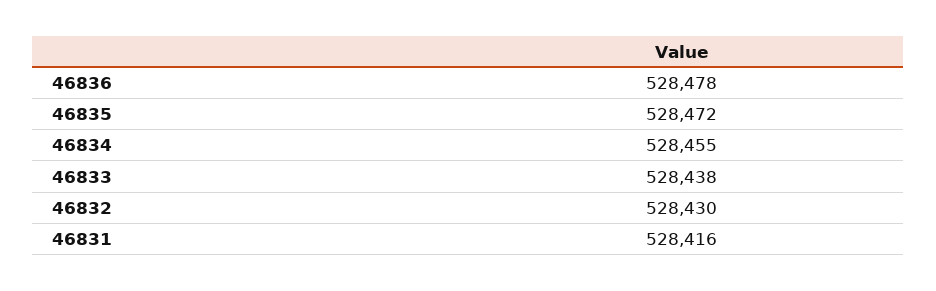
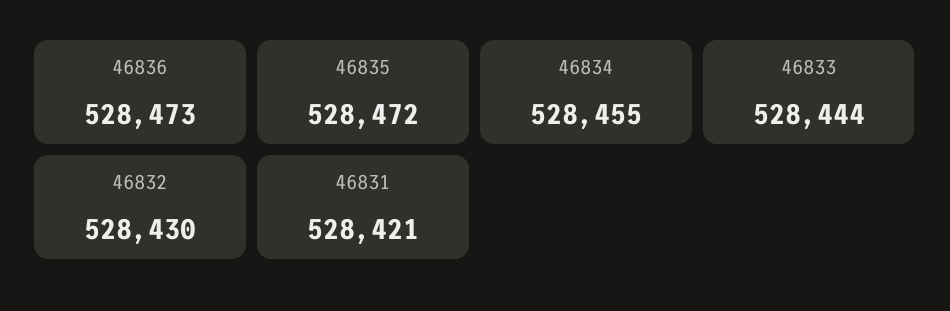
46836: 528478 -> 528473
46833: 528438 -> 528444
46831: 528416 -> 528421

